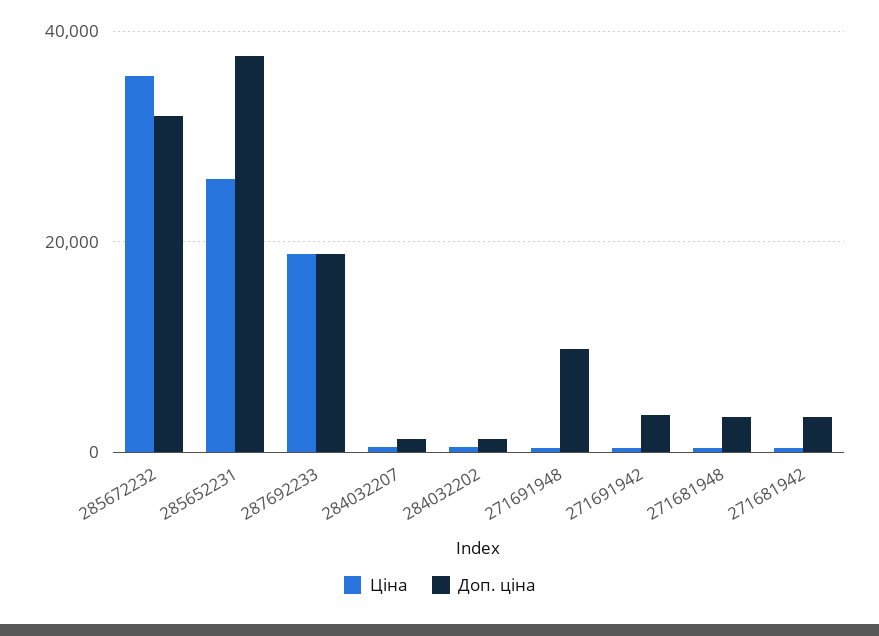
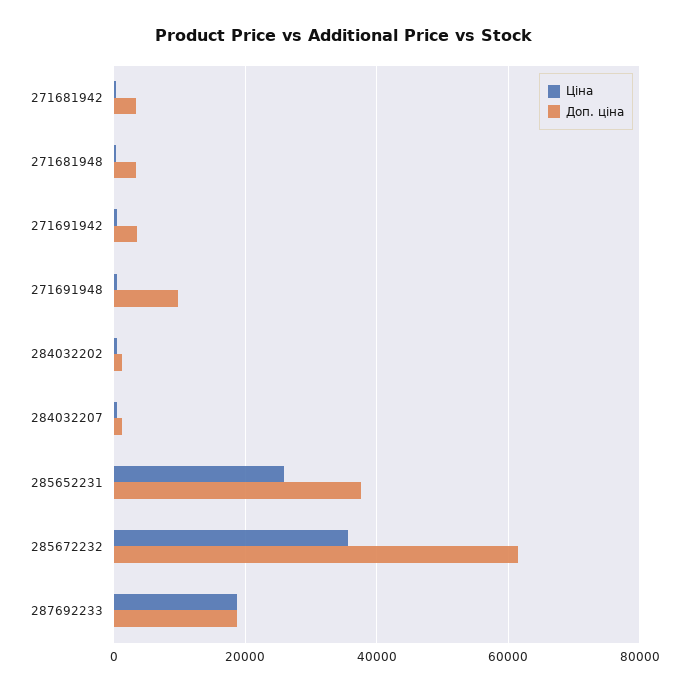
Доп. ціна, 285672232: 32000 -> 62000

